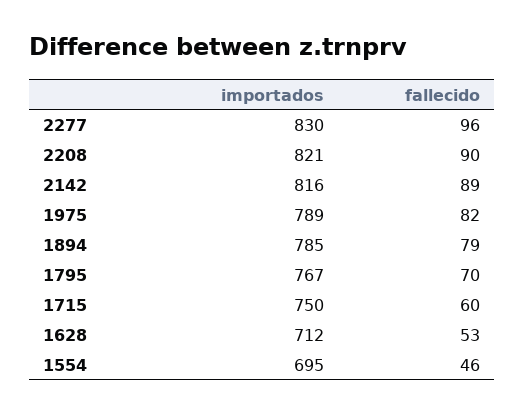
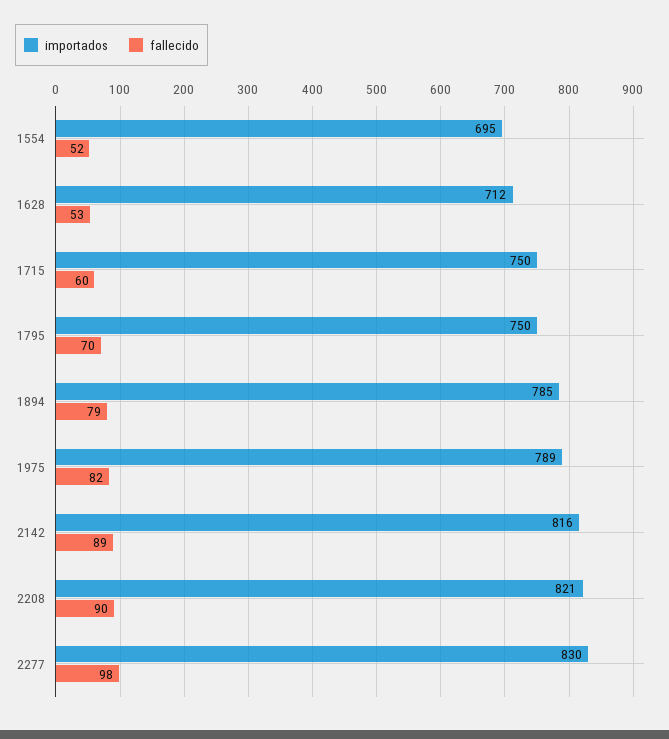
fallecido, 2277: 96 -> 98
importados, 1795: 767 -> 750
fallecido, 1554: 46 -> 52

